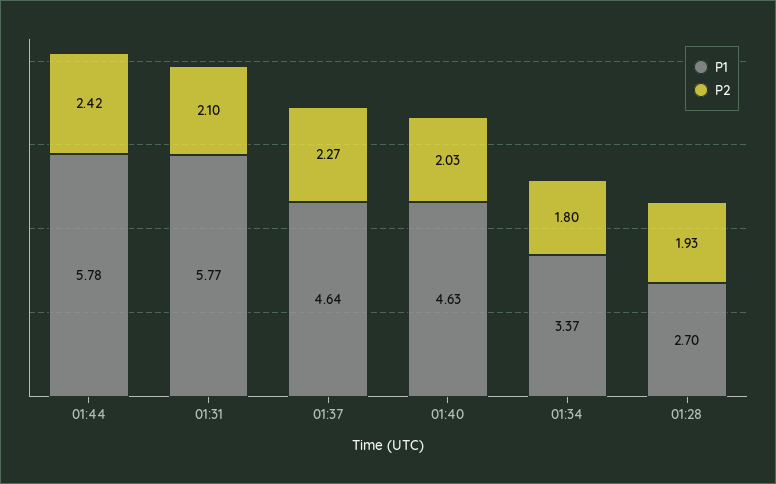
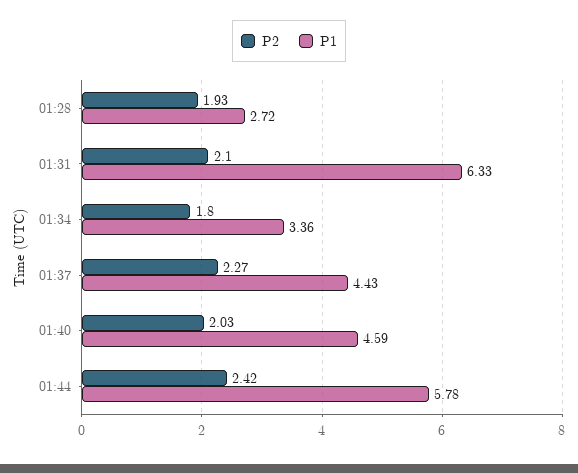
P1, 01:31: 5.77 -> 6.33
P1, 01:37: 4.64 -> 4.43
P1, 01:40: 4.63 -> 4.59
P1, 01:34: 3.37 -> 3.36
P1, 01:28: 2.7 -> 2.72

